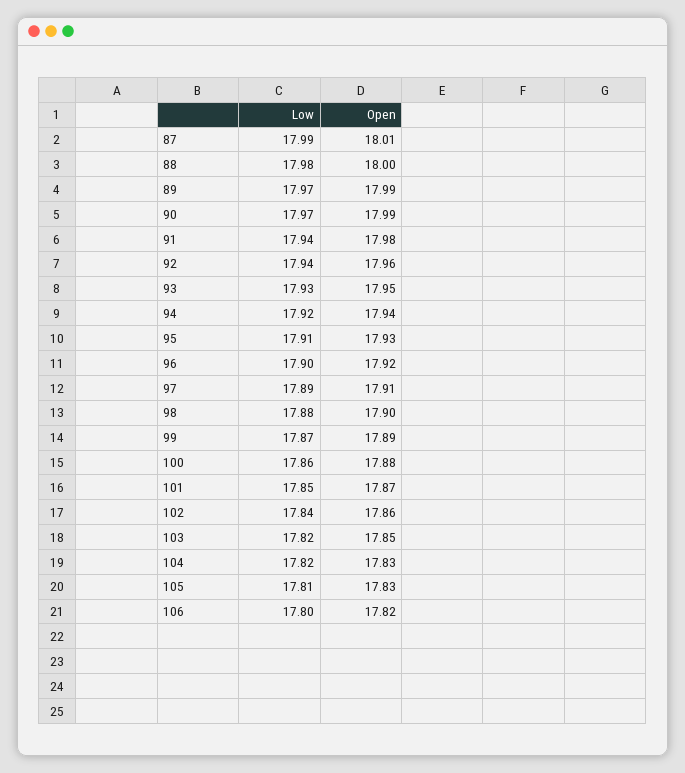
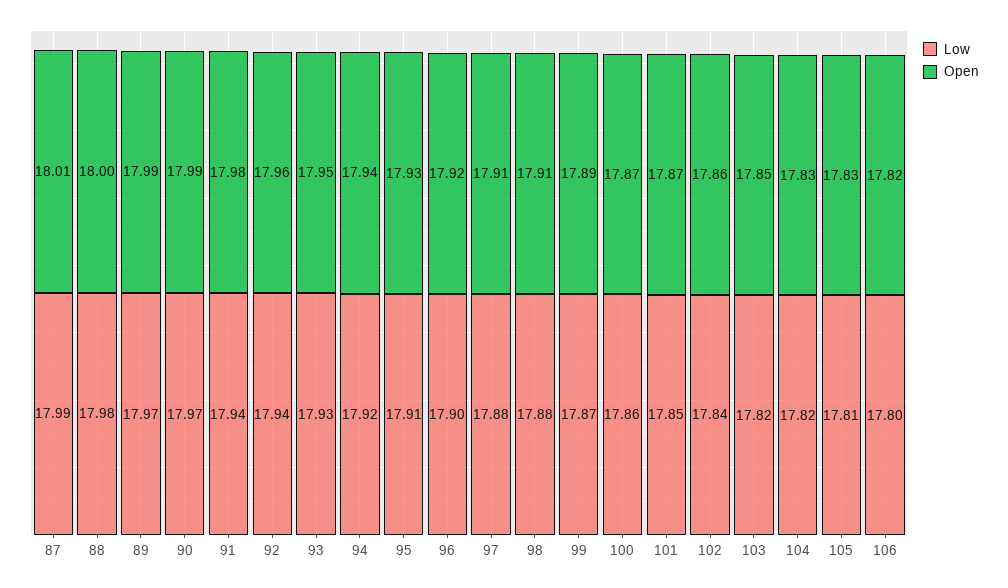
Low, 97: 17.89 -> 17.88
Open, 98: 17.9 -> 17.91
Open, 100: 17.88 -> 17.87

